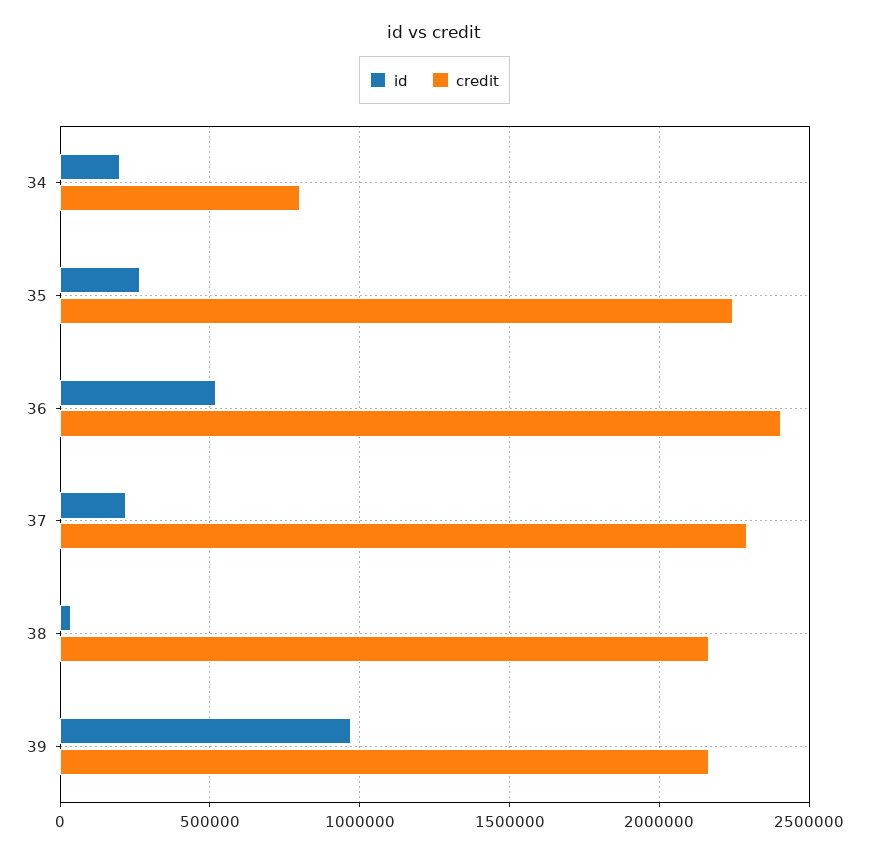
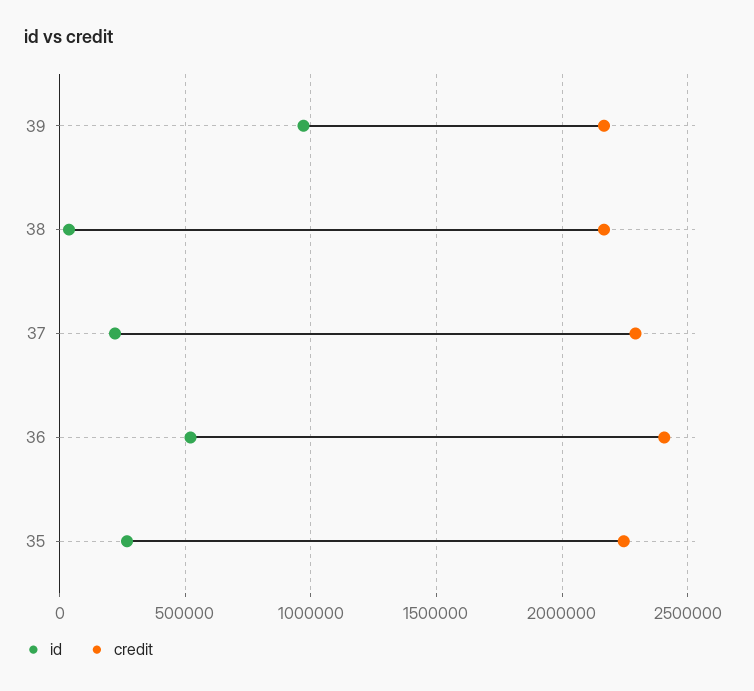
id, 34: 200000 -> none
credit, 34: 800000 -> none

